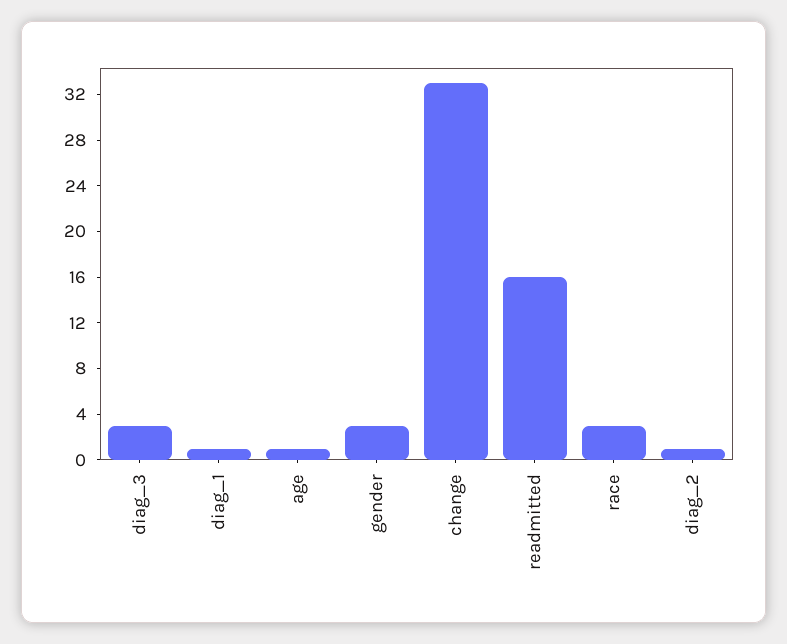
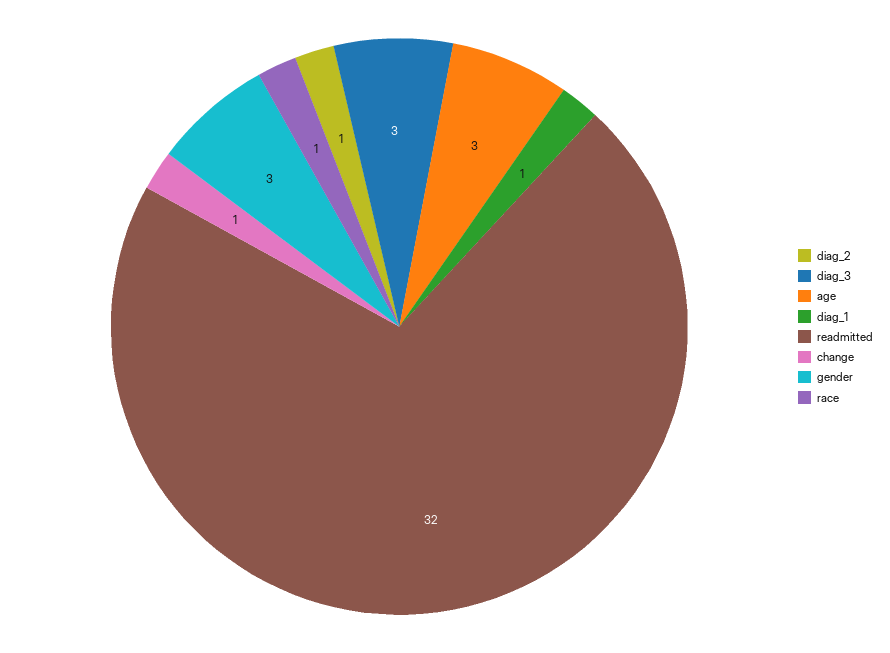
age: 1 -> 3
change: 33 -> 1
readmitted: 16 -> 32
race: 3 -> 1

